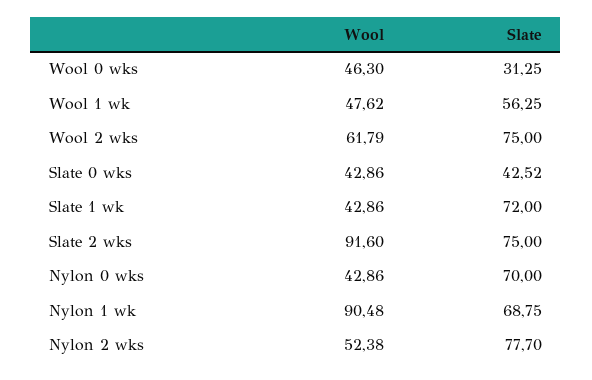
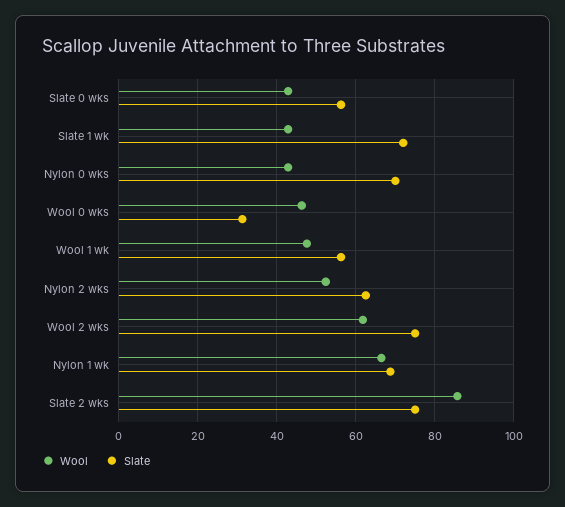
Slate, Slate 0 wks: 42.52 -> 56
Wool, Slate 2 wks: 91.6 -> 86
Wool, Nylon 1 wk: 90.48 -> 66
Slate, Nylon 2 wks: 77.7 -> 62

